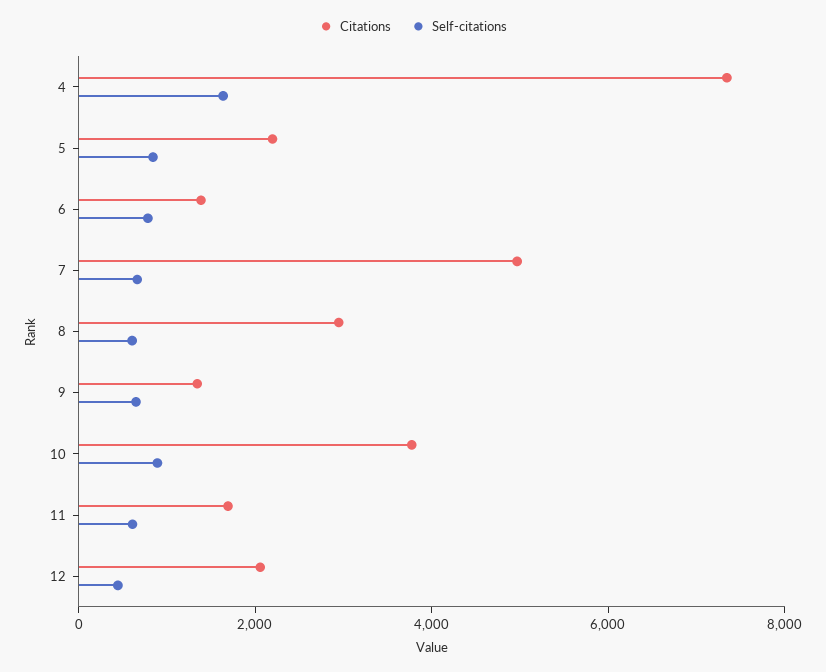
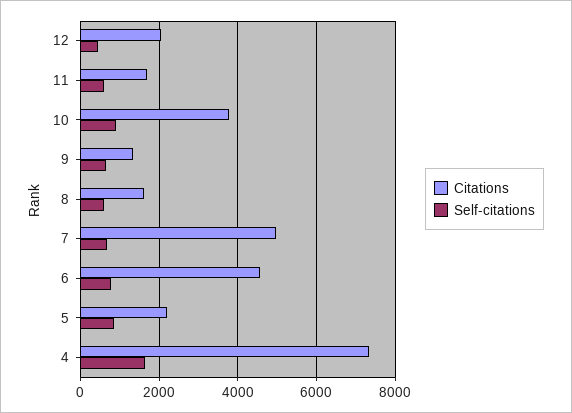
Citations, 6: 1500 -> 4600
Citations, 8: 3000 -> 1600

